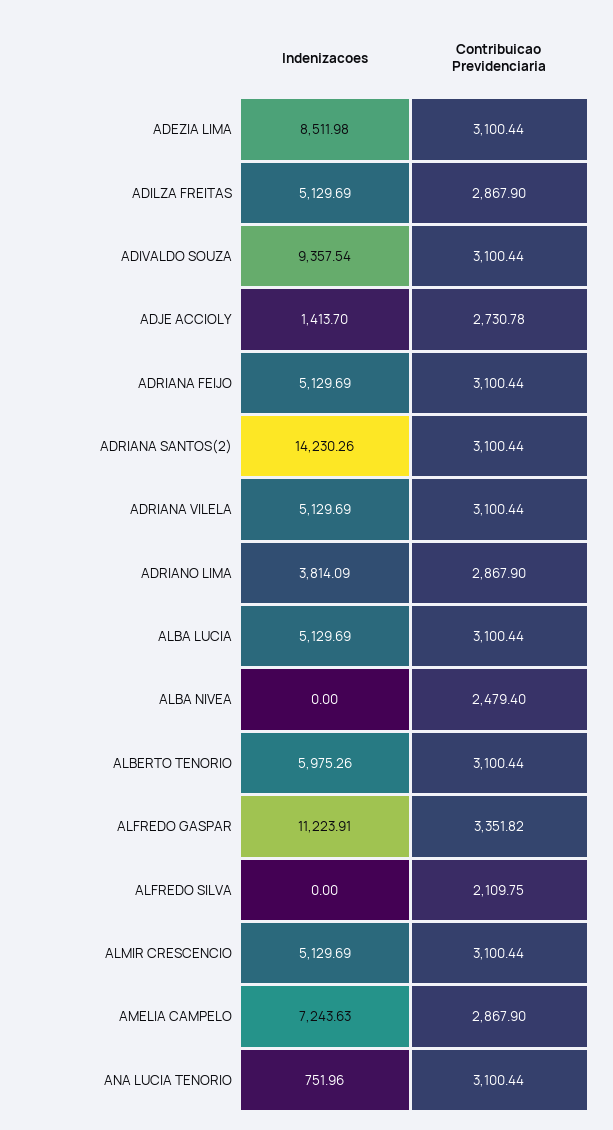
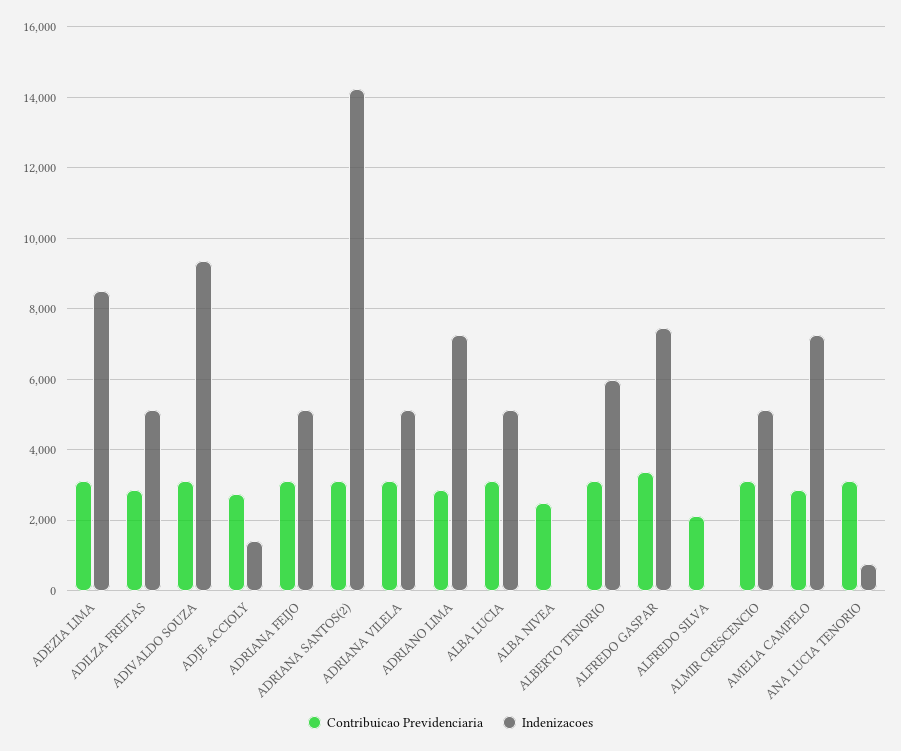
Indenizacoes, ADRIANO LIMA: 3814.09 -> 7200
Indenizacoes, ALFREDO GASPAR: 11223.91 -> 7400

